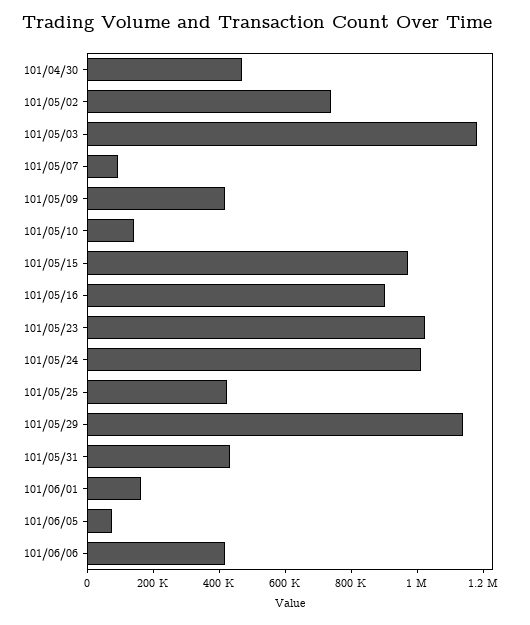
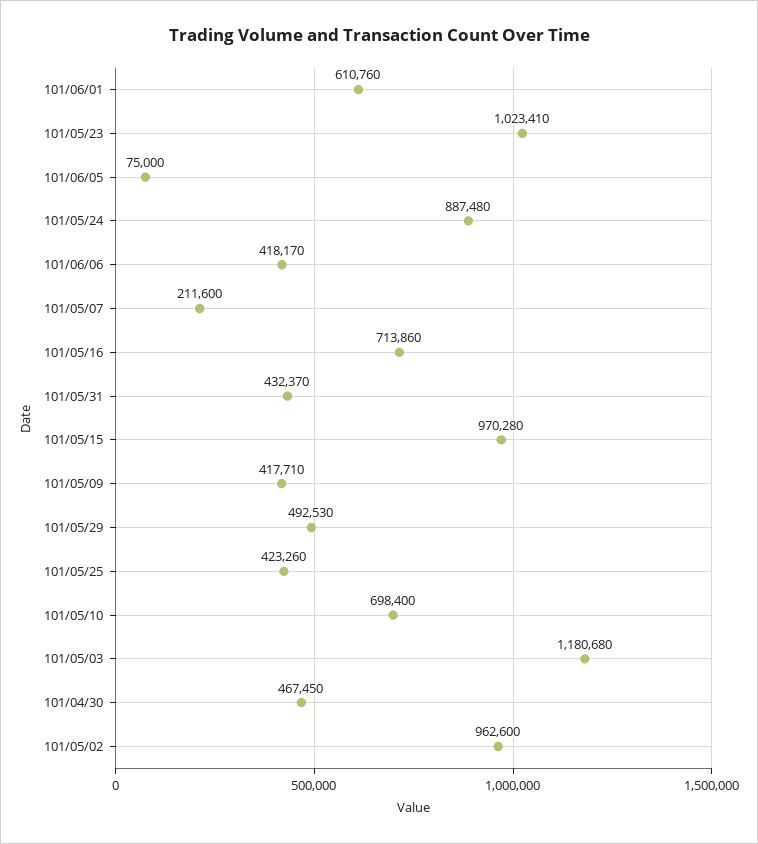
101/05/02: 750000 -> 962600
101/05/07: 100000 -> 211600
101/05/10: 150000 -> 698400
101/05/16: 900000 -> 713860
101/05/24: 1000000 -> 887480
101/05/29: 1150000 -> 492530
101/06/01: 150000 -> 610760

